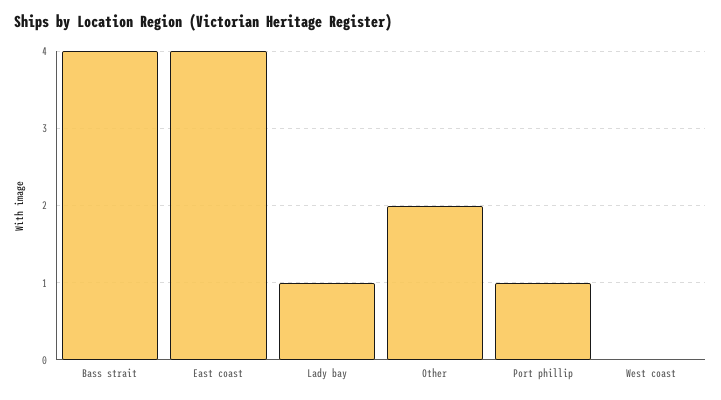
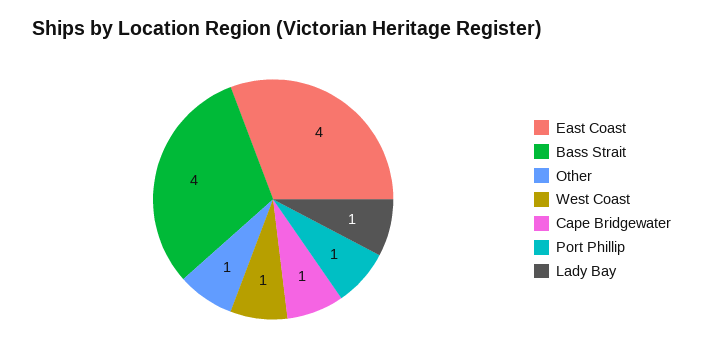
Other: 2 -> 1
West coast: 0 -> 1
Cape Bridgewater: none -> 1

